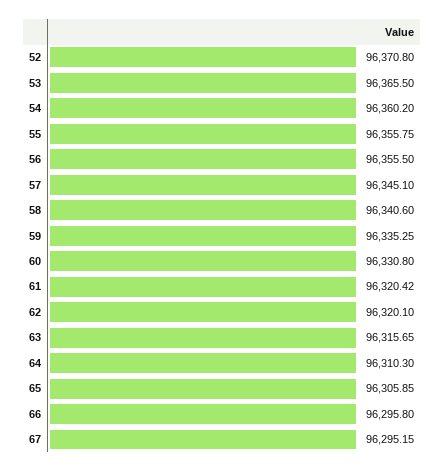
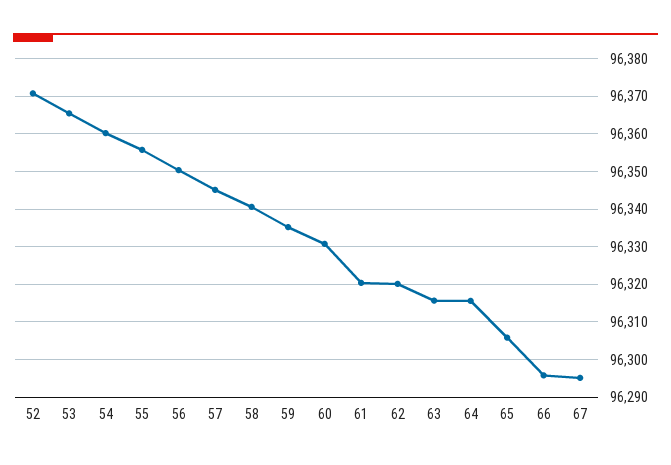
56: 96355.5 -> 96350
64: 96310.3 -> 96316

